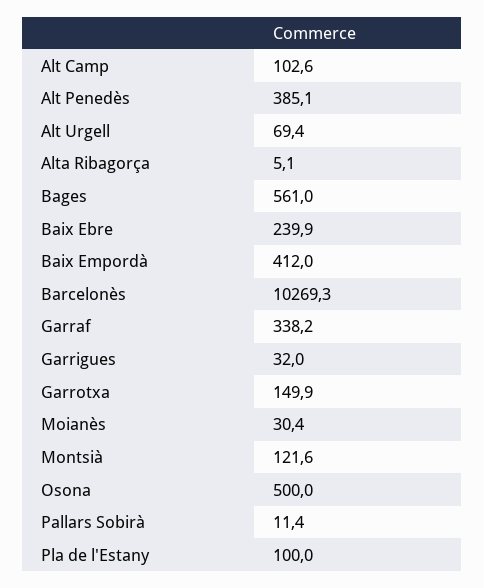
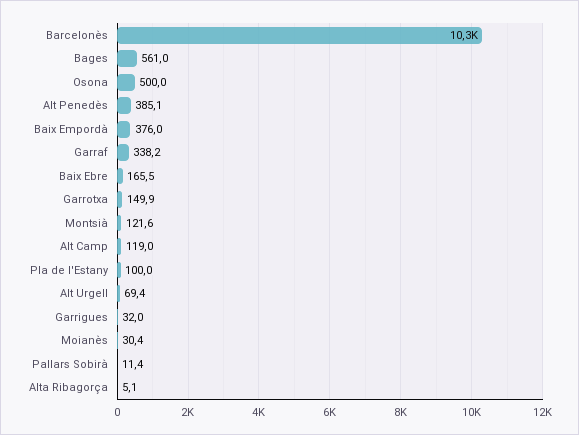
Alt Camp: 102.6 -> 119
Baix Ebre: 239.9 -> 165.5
Baix Empordà: 412 -> 376

